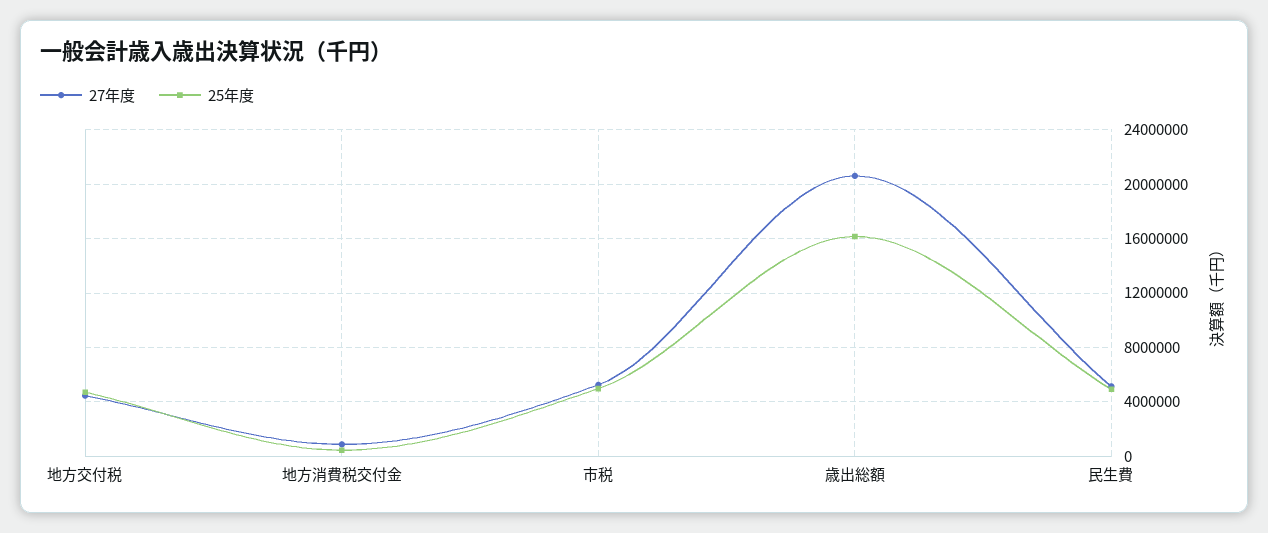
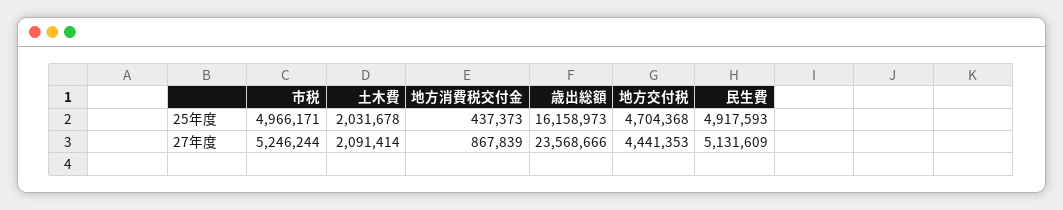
27年度, 歳出総額: 20500000 -> 23568666
25年度, 土木費: none -> 2031678
27年度, 土木費: none -> 2091414

